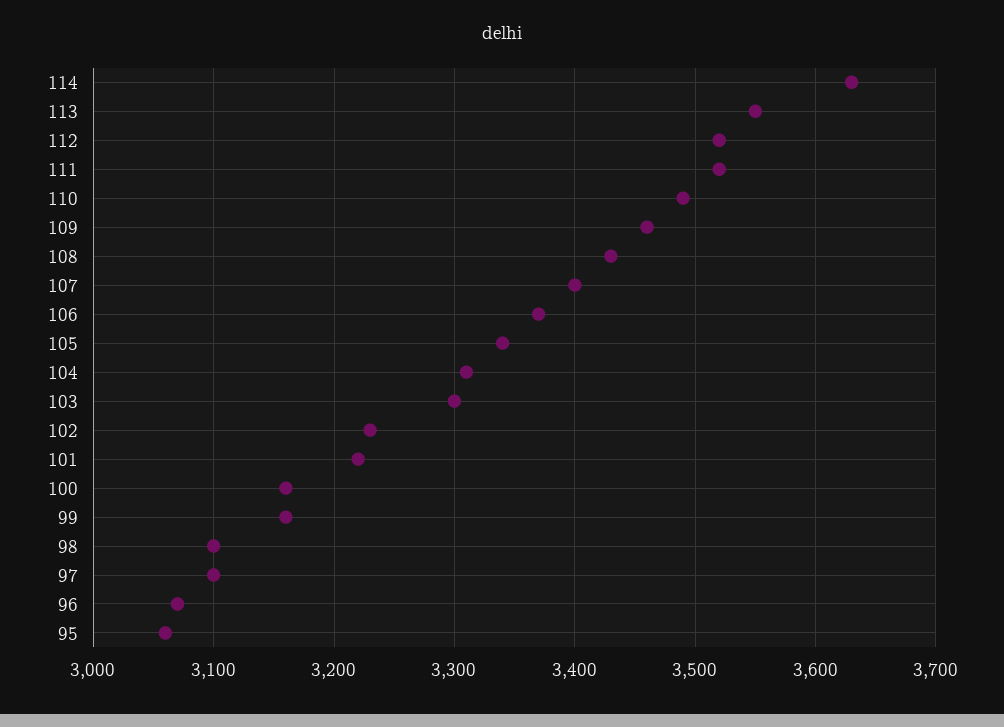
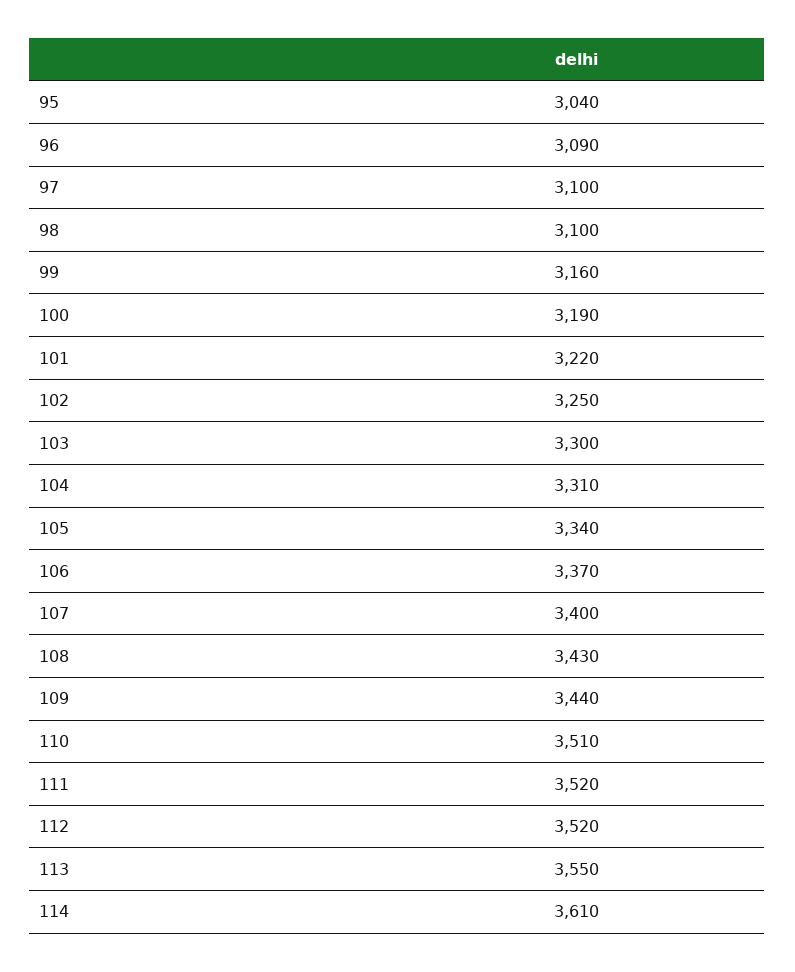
114: 3630 -> 3610
110: 3490 -> 3510
109: 3460 -> 3440
102: 3230 -> 3250
100: 3160 -> 3190
96: 3070 -> 3090
95: 3060 -> 3040

